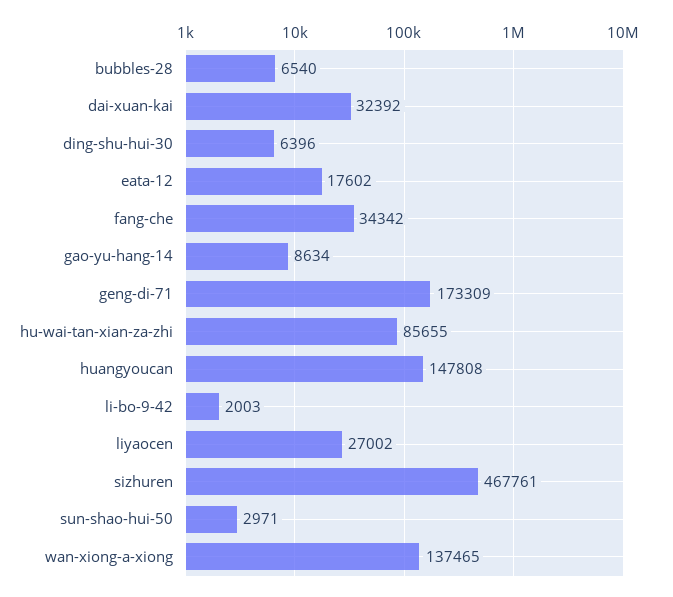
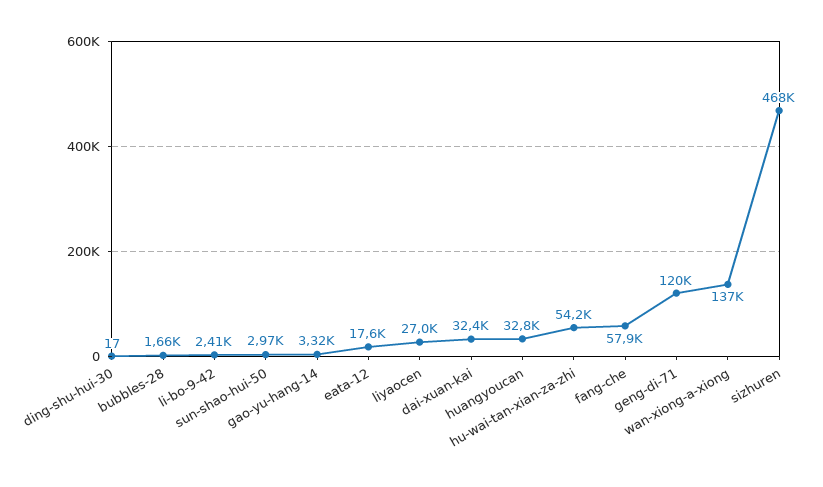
bubbles-28: 6540 -> 1660
ding-shu-hui-30: 6396 -> 17
fang-che: 34342 -> 57900
gao-yu-hang-14: 8634 -> 3320
geng-di-71: 173309 -> 120000
hu-wai-tan-xian-za-zhi: 85655 -> 54200
huangyoucan: 147808 -> 32800
li-bo-9-42: 2003 -> 2410

